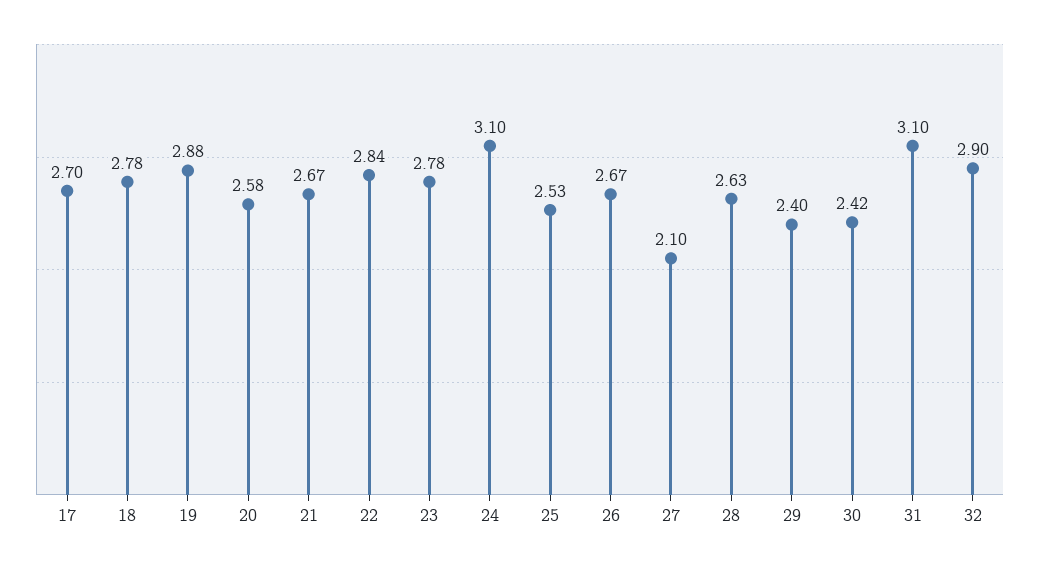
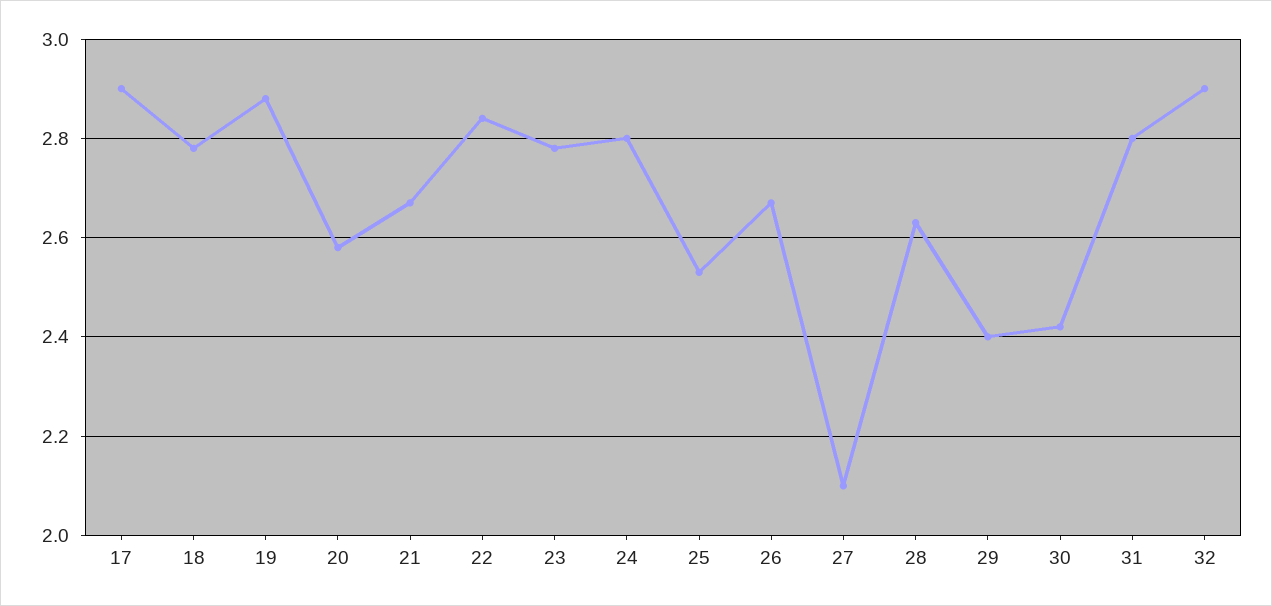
17: 2.7 -> 2.9
24: 3.1 -> 2.8
31: 3.1 -> 2.8

